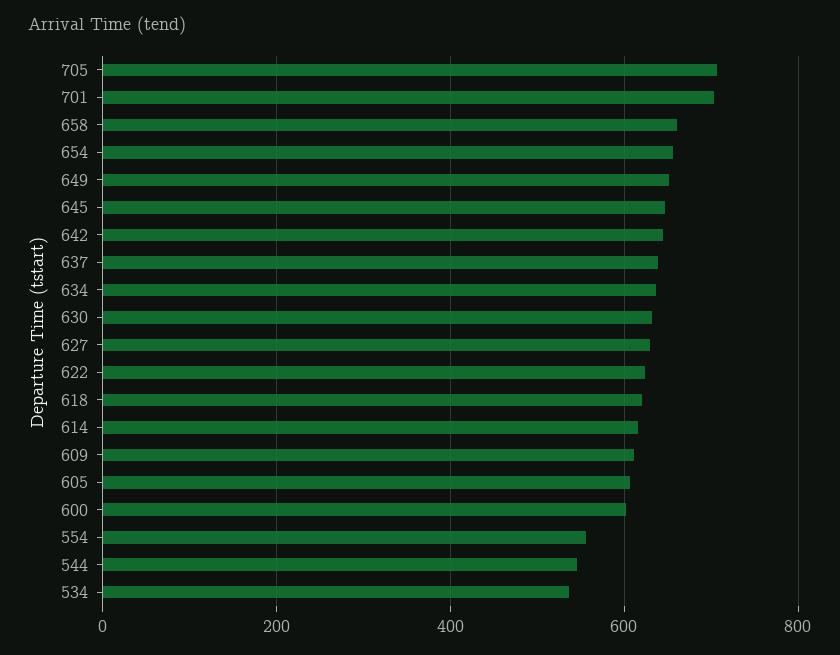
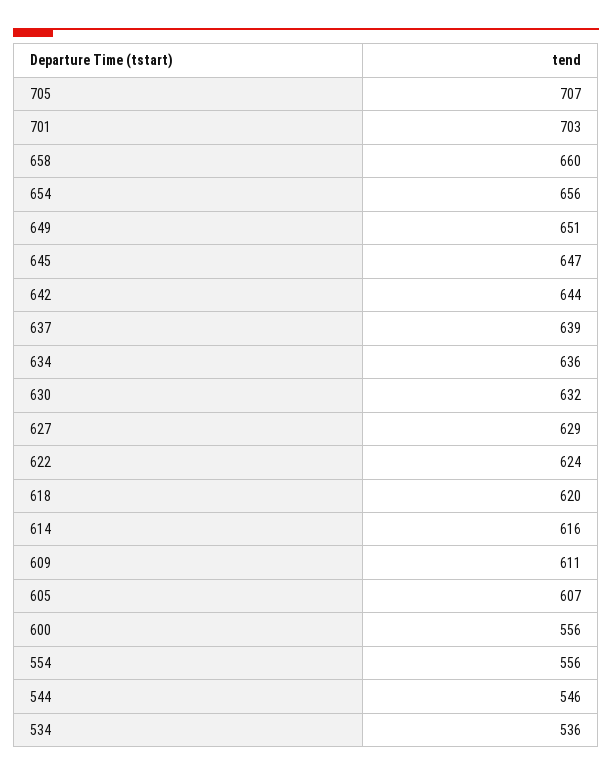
600: 600 -> 556

